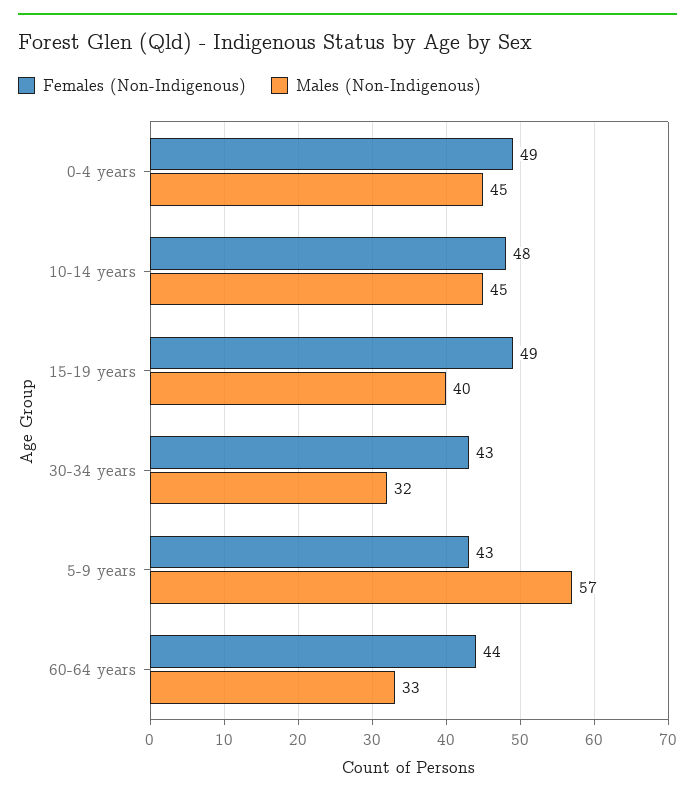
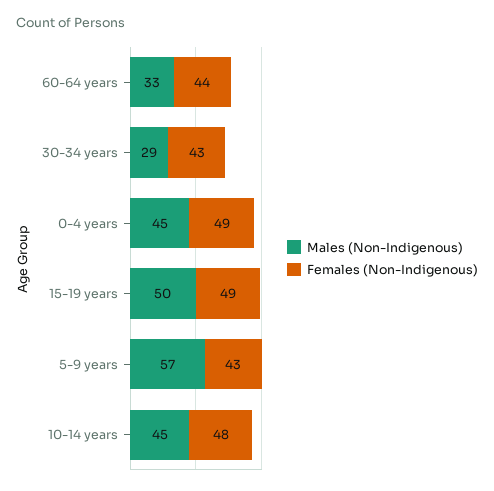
Males (Non-Indigenous), 15-19 years: 40 -> 50
Males (Non-Indigenous), 30-34 years: 32 -> 29

